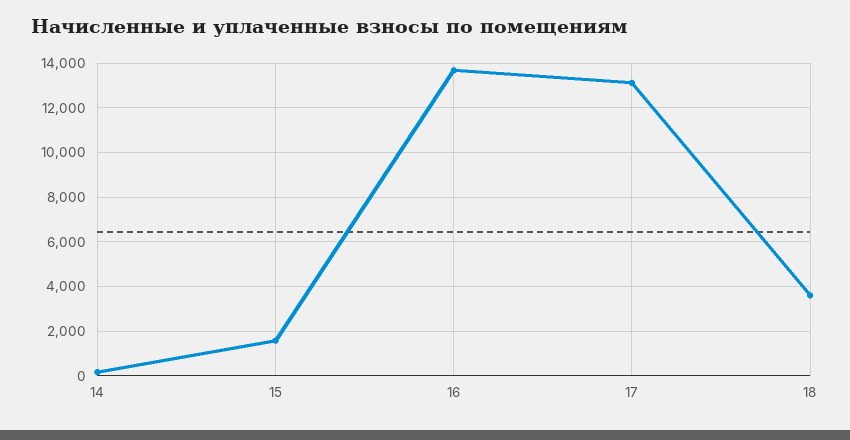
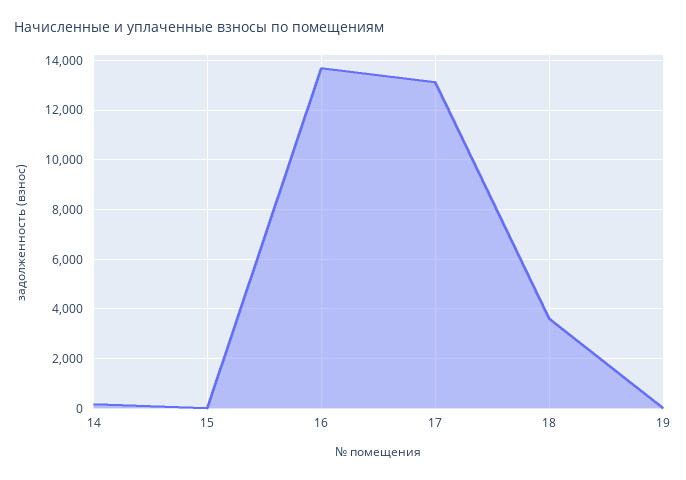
15: 1500 -> 0
19: none -> 0

